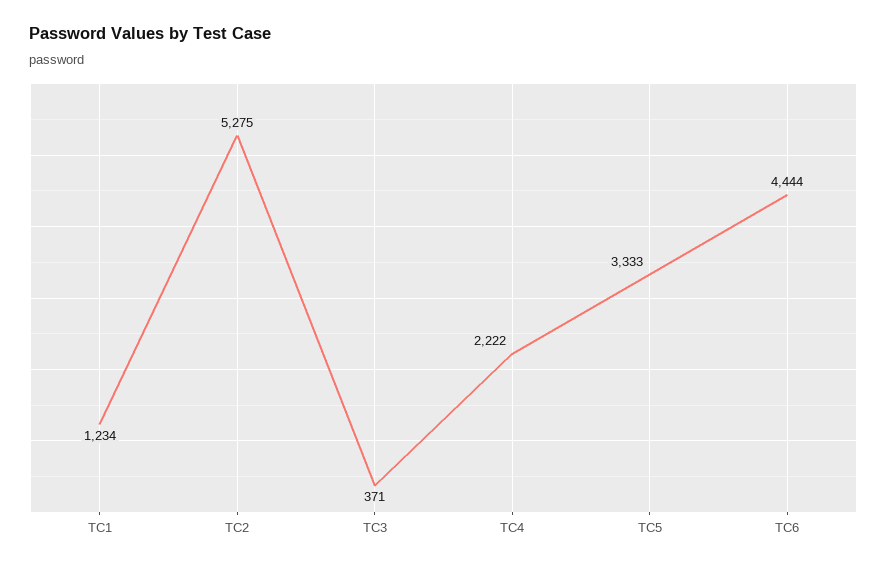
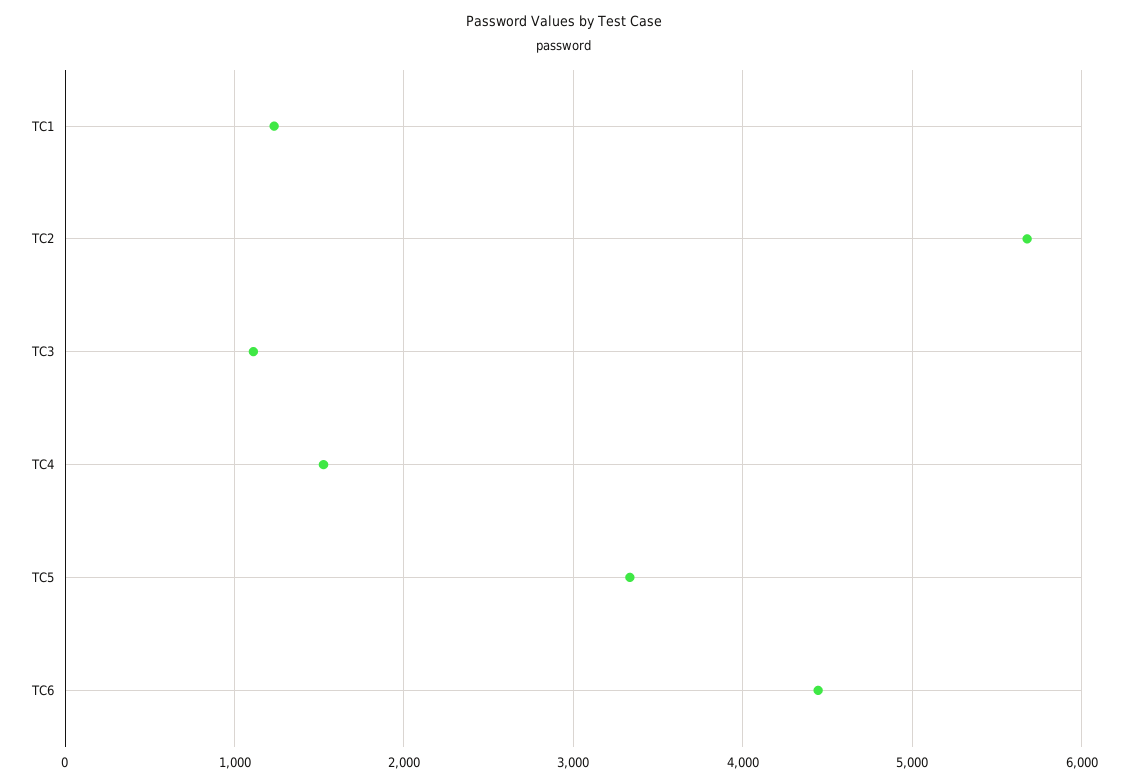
TC2: 5275 -> 5700
TC3: 371 -> 1100
TC4: 2222 -> 1500

